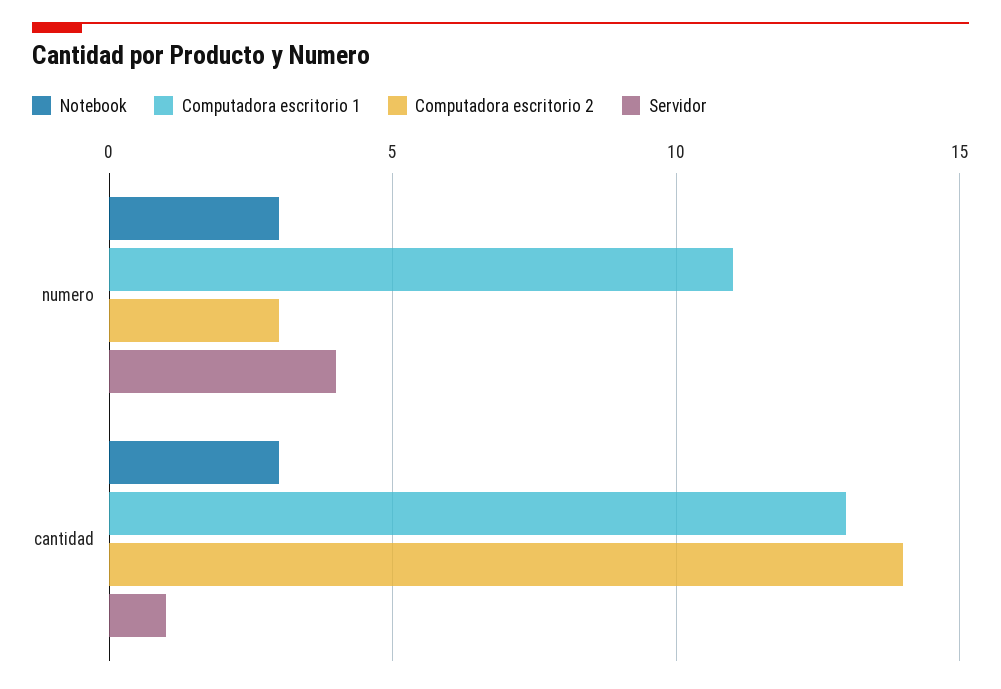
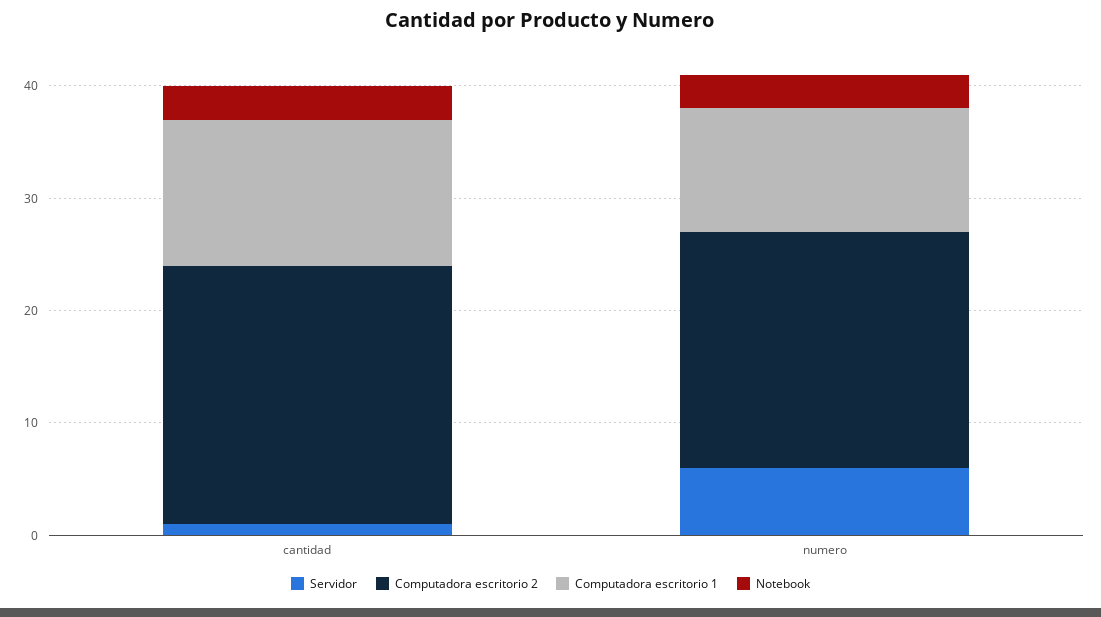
Computadora escritorio 2, numero: 3 -> 21
Servidor, numero: 4 -> 6
Computadora escritorio 2, cantidad: 14 -> 23

